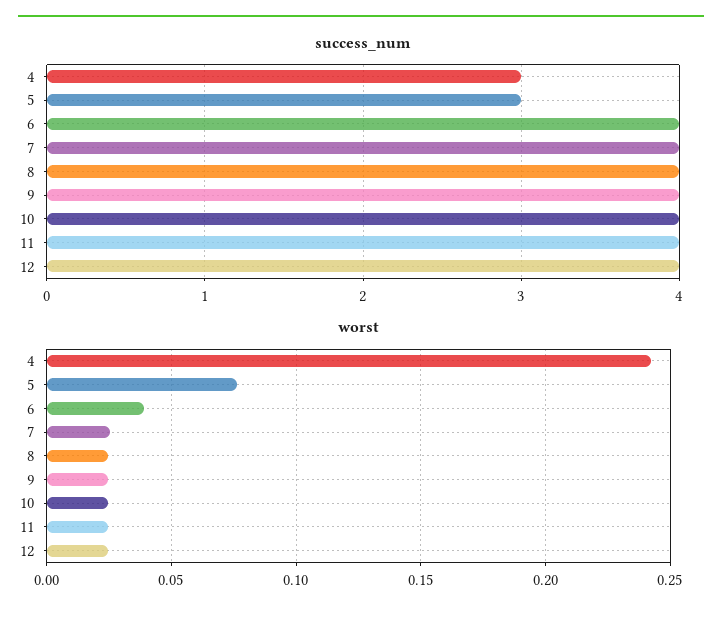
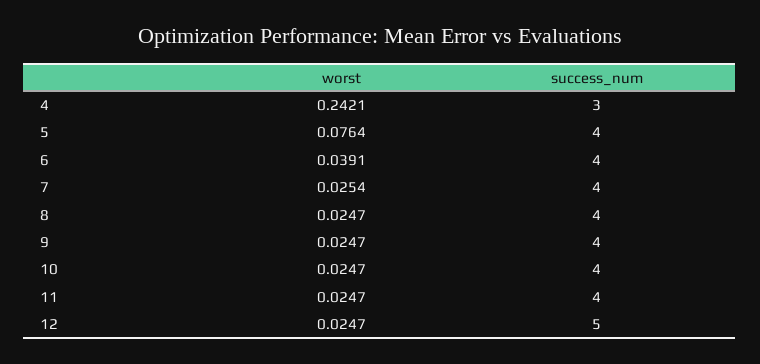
success_num, 5: 3 -> 4
success_num, 12: 4 -> 5

